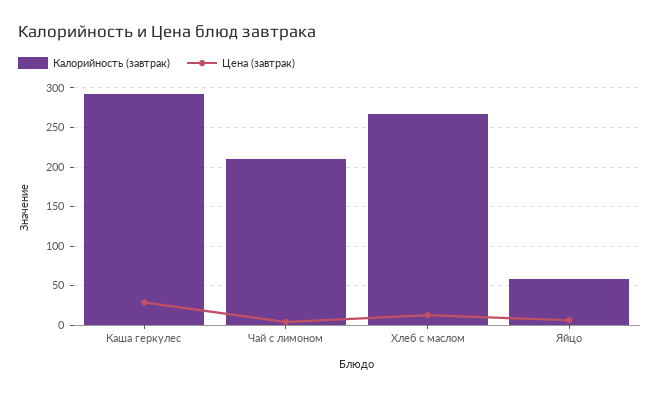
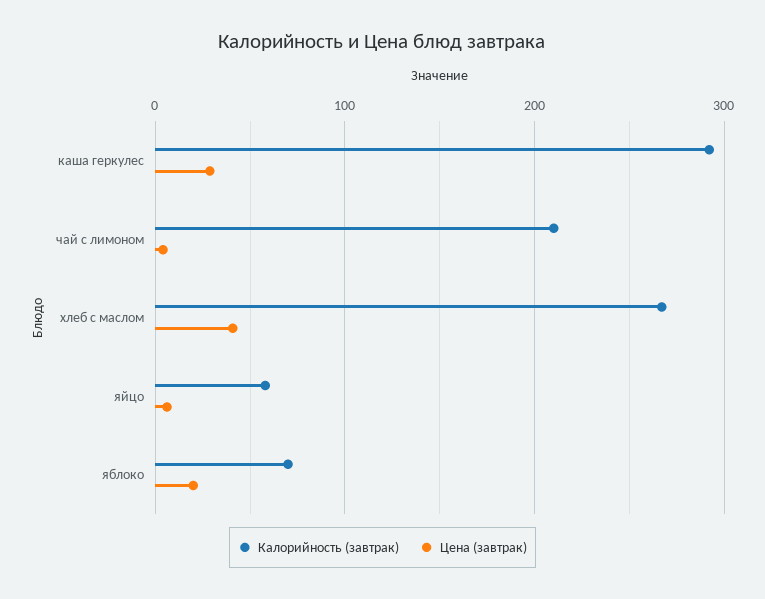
Цена (завтрак), Хлеб с маслом: 10 -> 40
Калорийность (завтрак), яблоко: none -> 70
Цена (завтрак), яблоко: none -> 20

